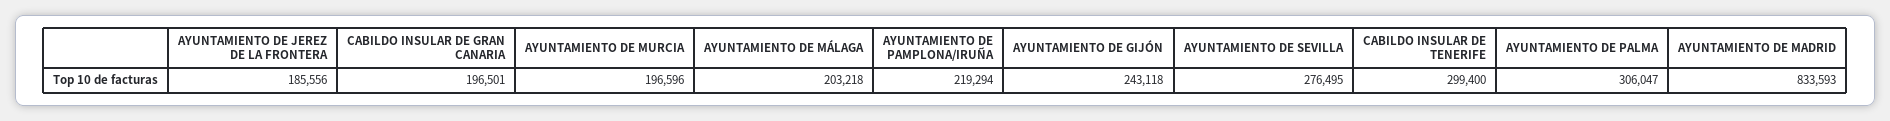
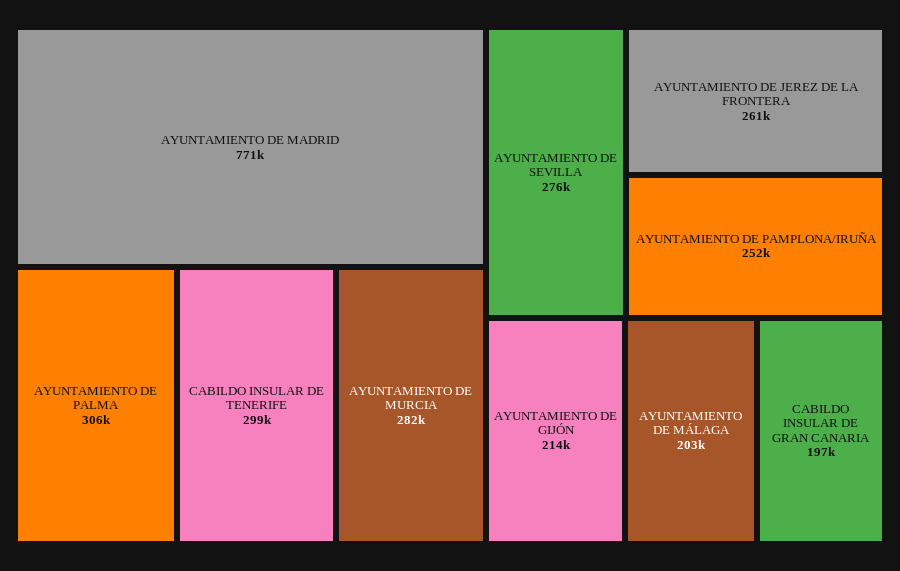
AYUNTAMIENTO DE JEREZ DE LA FRONTERA: 185556 -> 261000
AYUNTAMIENTO DE MURCIA: 196596 -> 282000
AYUNTAMIENTO DE PAMPLONA/IRUÑA: 219294 -> 252000
AYUNTAMIENTO DE GIJÓN: 243118 -> 214000
AYUNTAMIENTO DE MADRID: 833593 -> 771000

